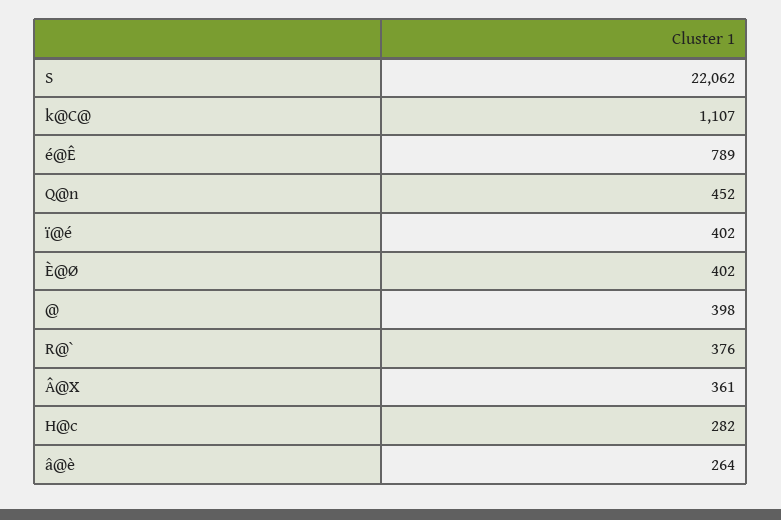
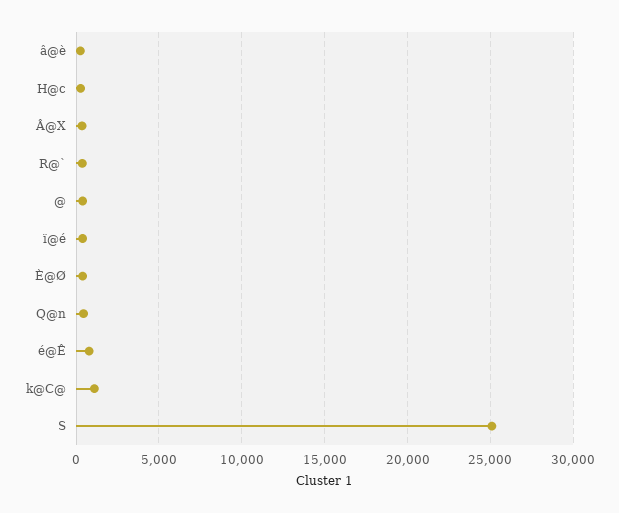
S: 22062 -> 25000

